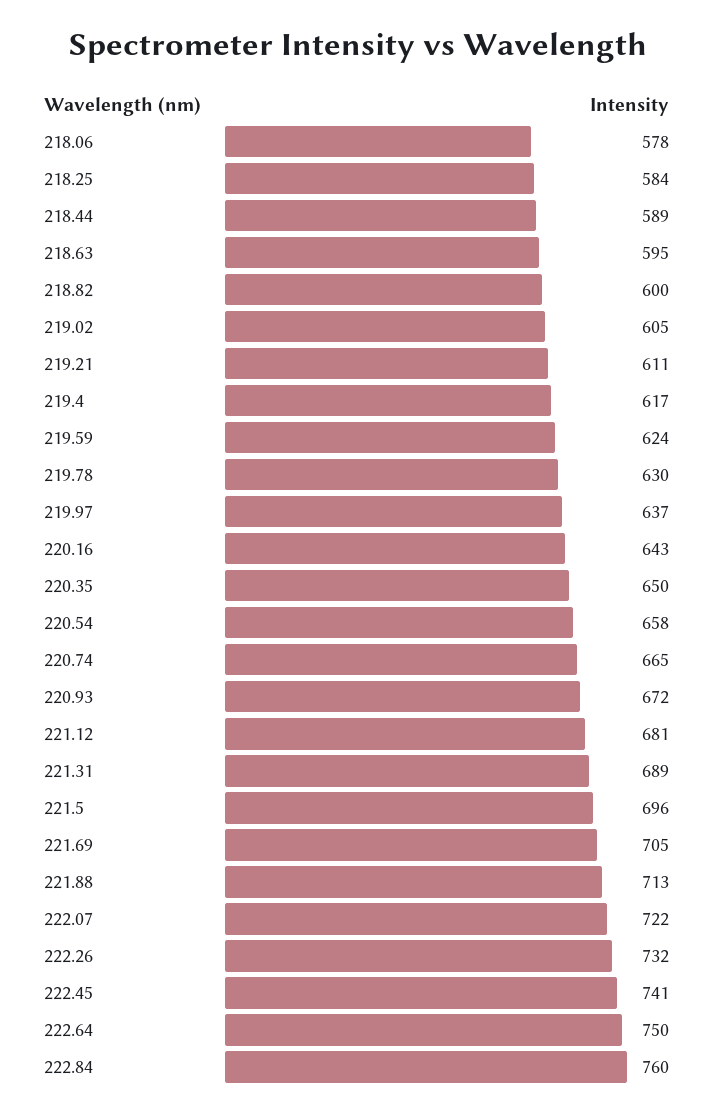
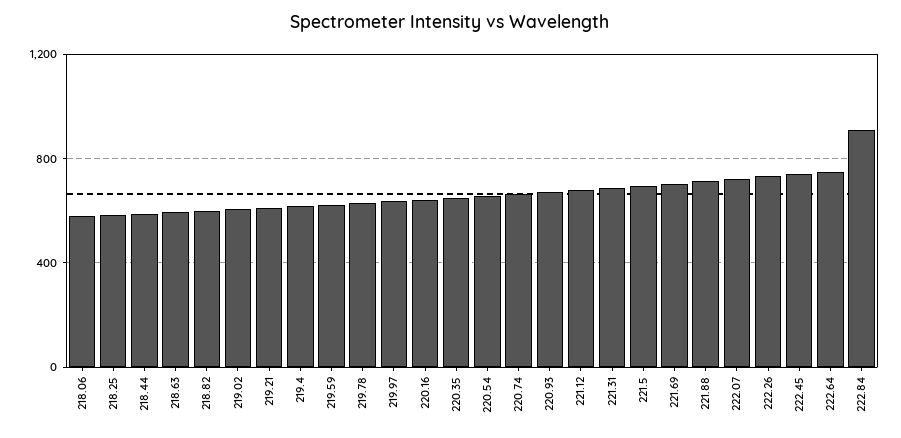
222.84: 760 -> 900

